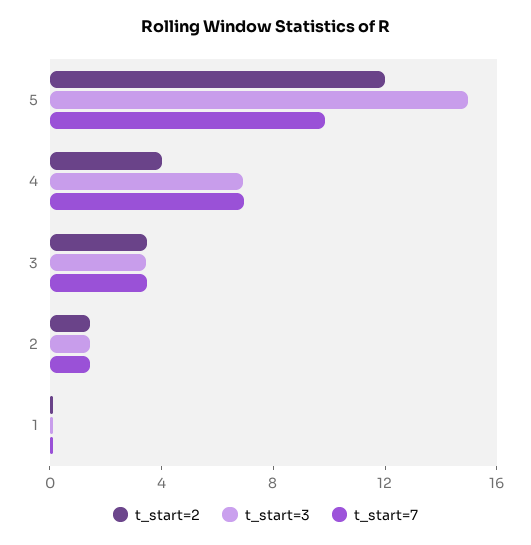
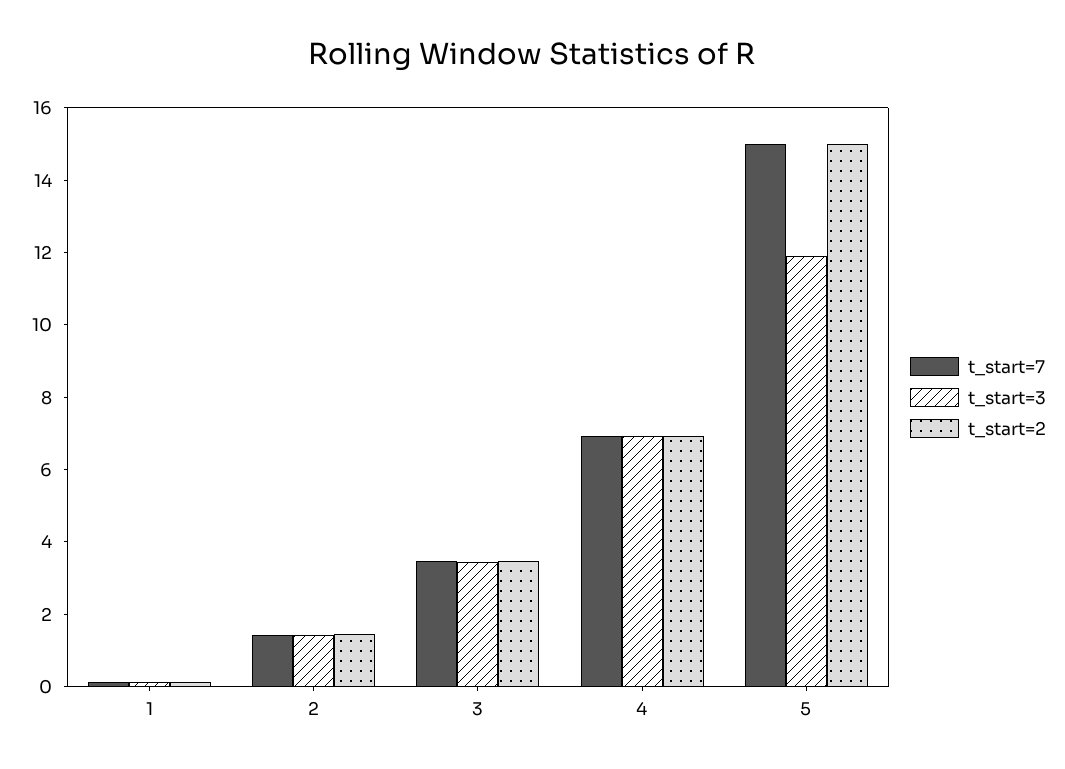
t_start=2, 5: 12 -> 15
t_start=3, 5: 15 -> 12
t_start=7, 5: 10 -> 15
t_start=2, 4: 4 -> 7

